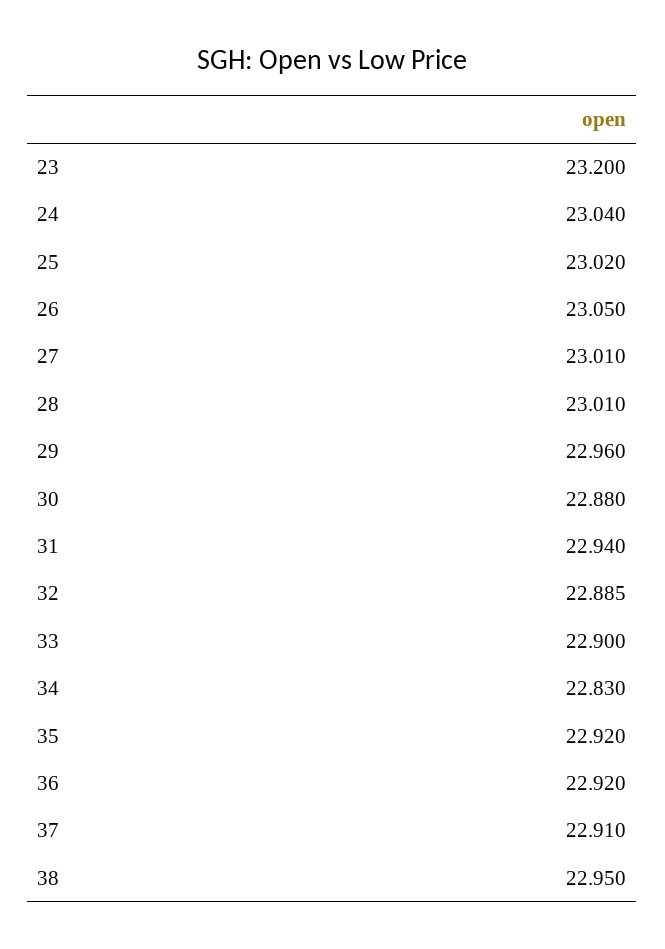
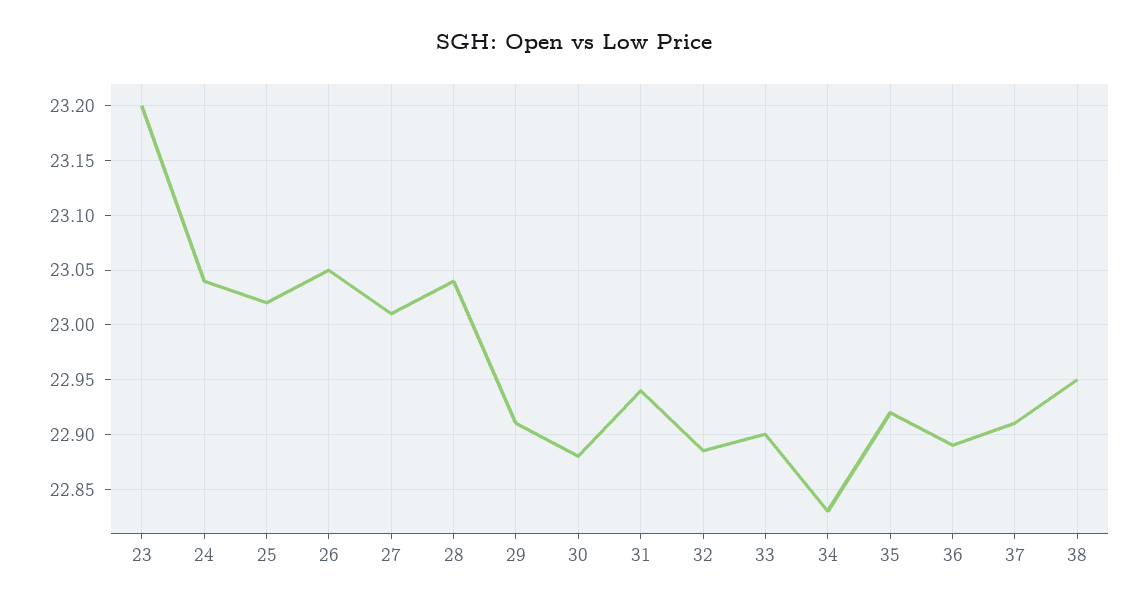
28: 23.01 -> 23.04
29: 22.96 -> 22.91
36: 22.92 -> 22.89

